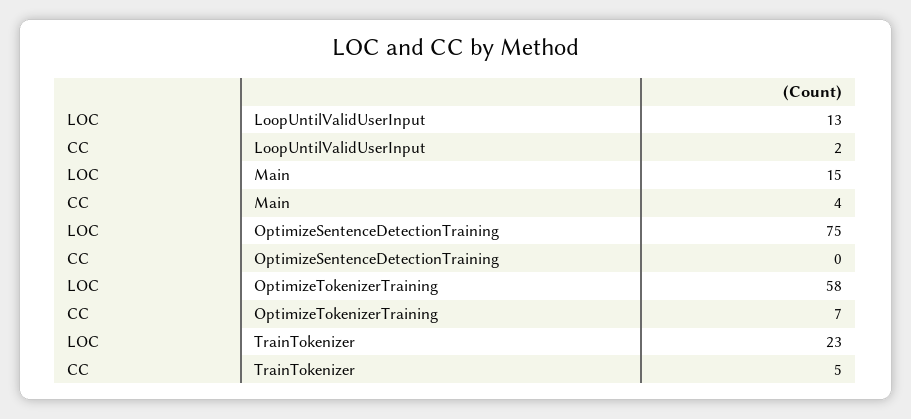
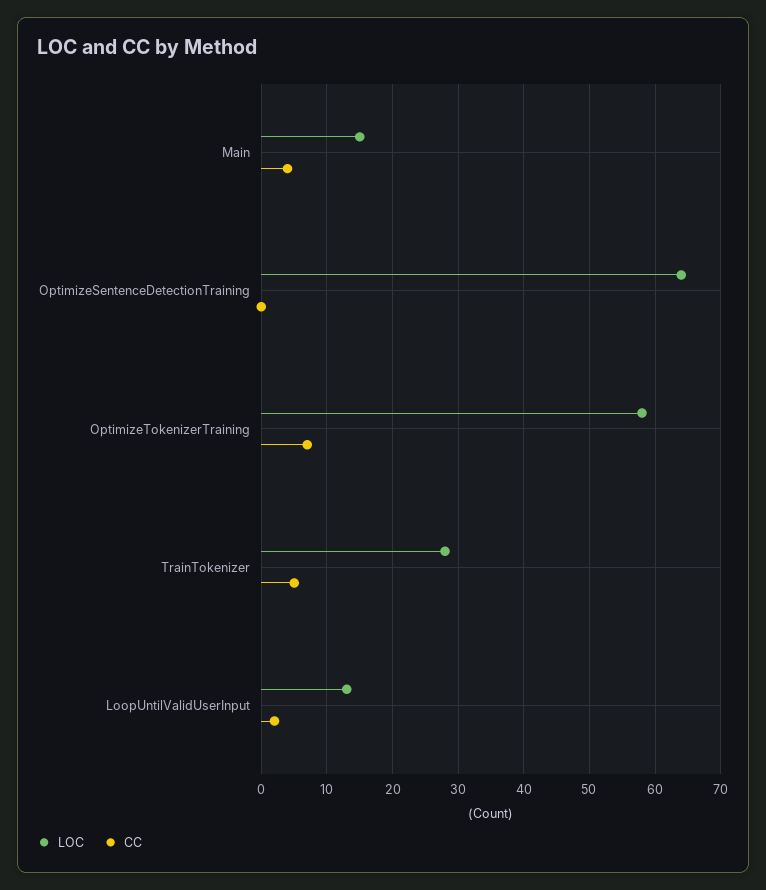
LOC, OptimizeSentenceDetectionTraining: 75 -> 64
LOC, TrainTokenizer: 23 -> 28

